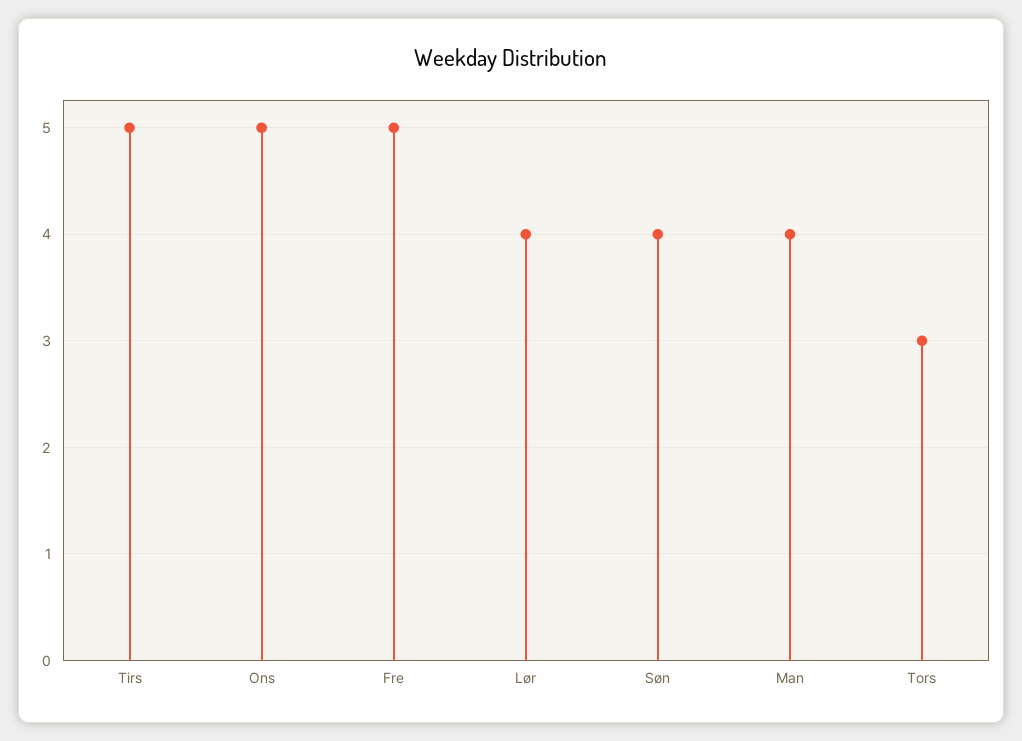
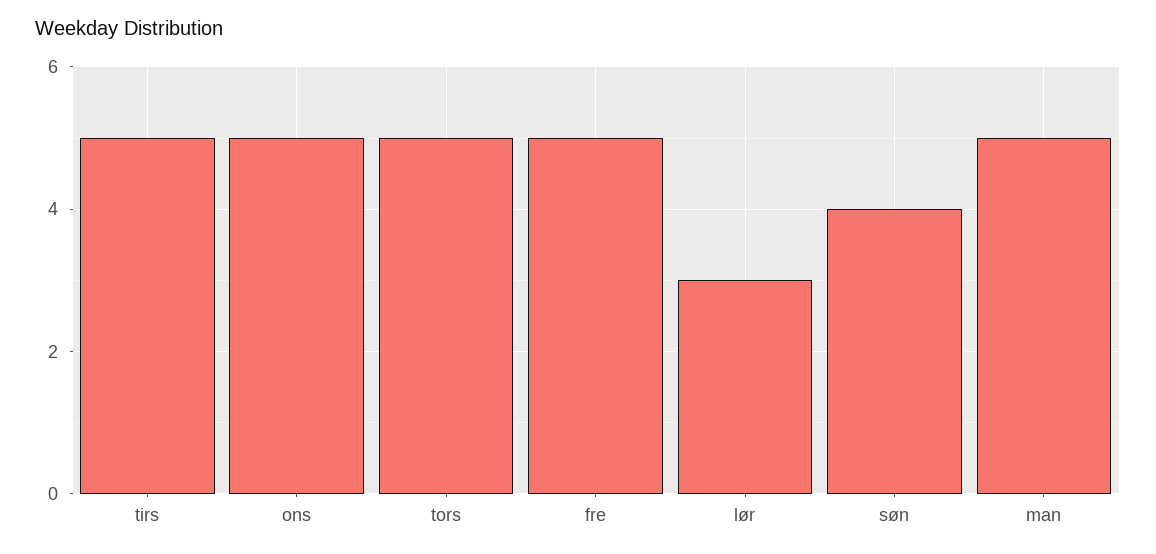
Lør: 4 -> 3
Man: 4 -> 5
Tors: 3 -> 5

